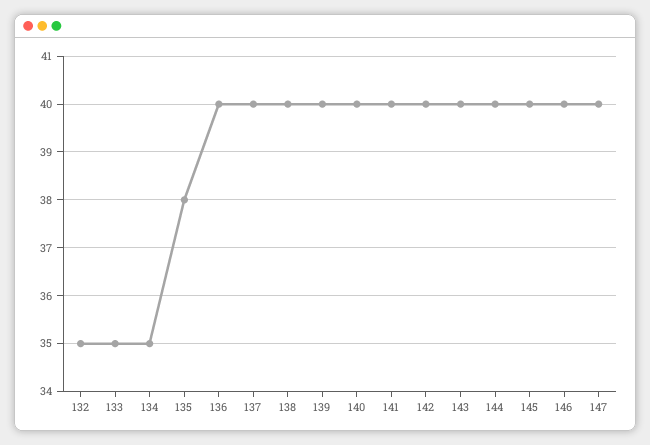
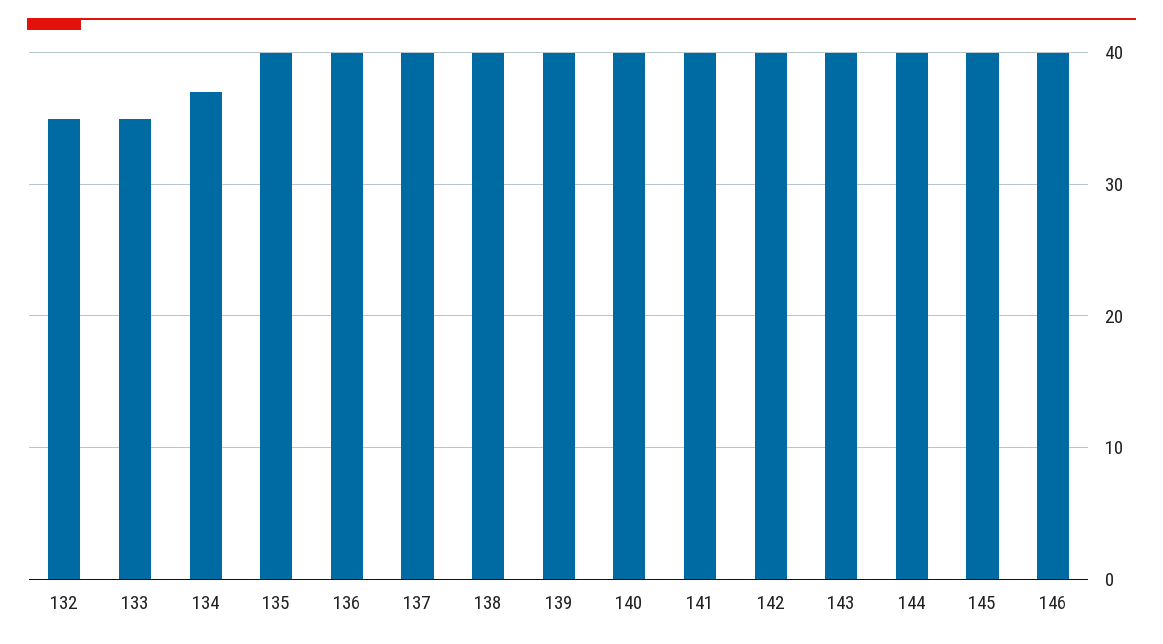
134: 35 -> 37
135: 38 -> 40
147: 40 -> none

